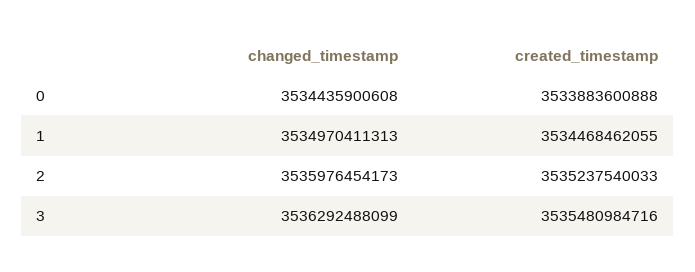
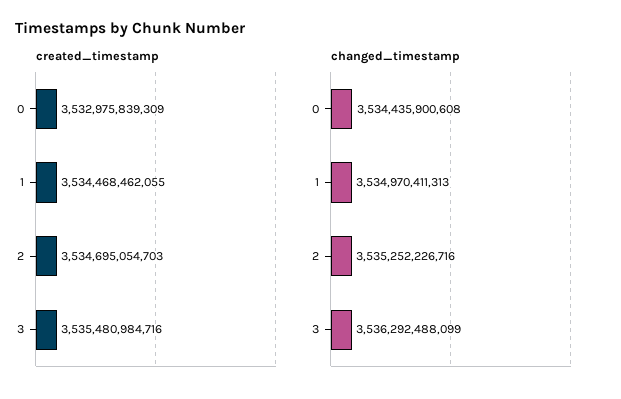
created_timestamp, 0: 3533883600888 -> 3532975839309
changed_timestamp, 2: 3535976454173 -> 3535252226716
created_timestamp, 2: 3535237540033 -> 3534695054703

